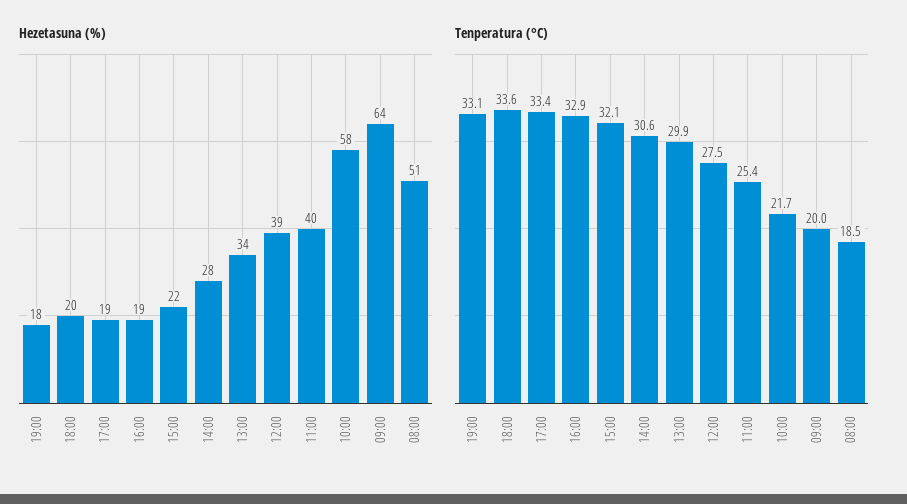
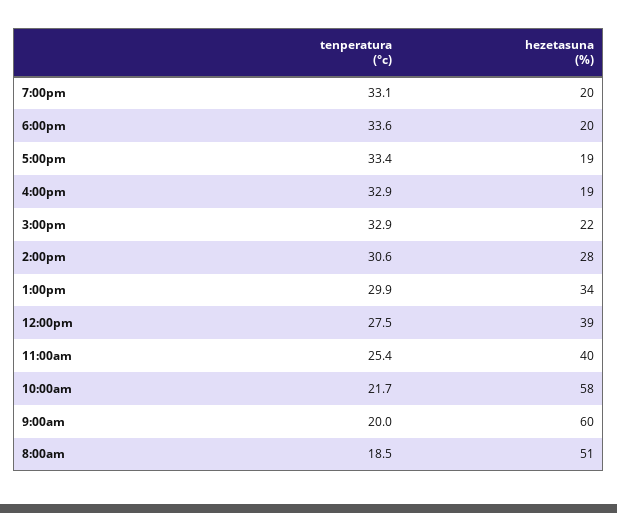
Hezetasuna (%), 19:00: 18 -> 20
Hezetasuna (%), 09:00: 64 -> 60
Tenperatura (°C), 15:00: 32.1 -> 32.9

